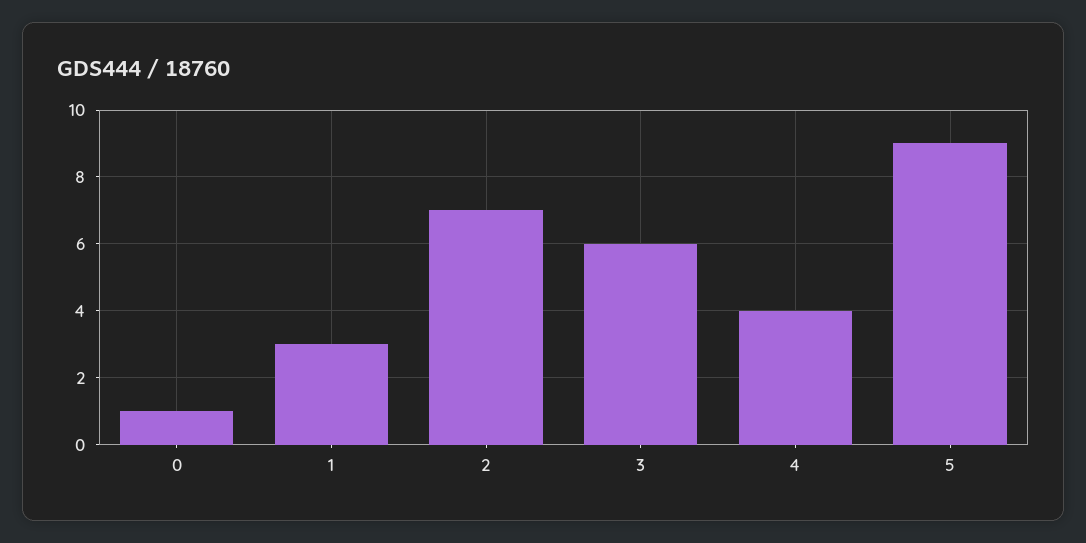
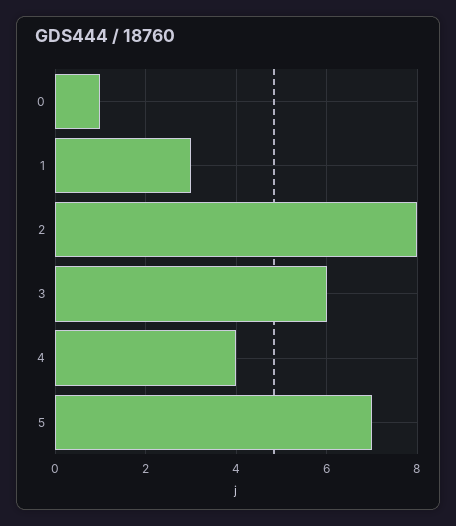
2: 7 -> 8
5: 9 -> 7

